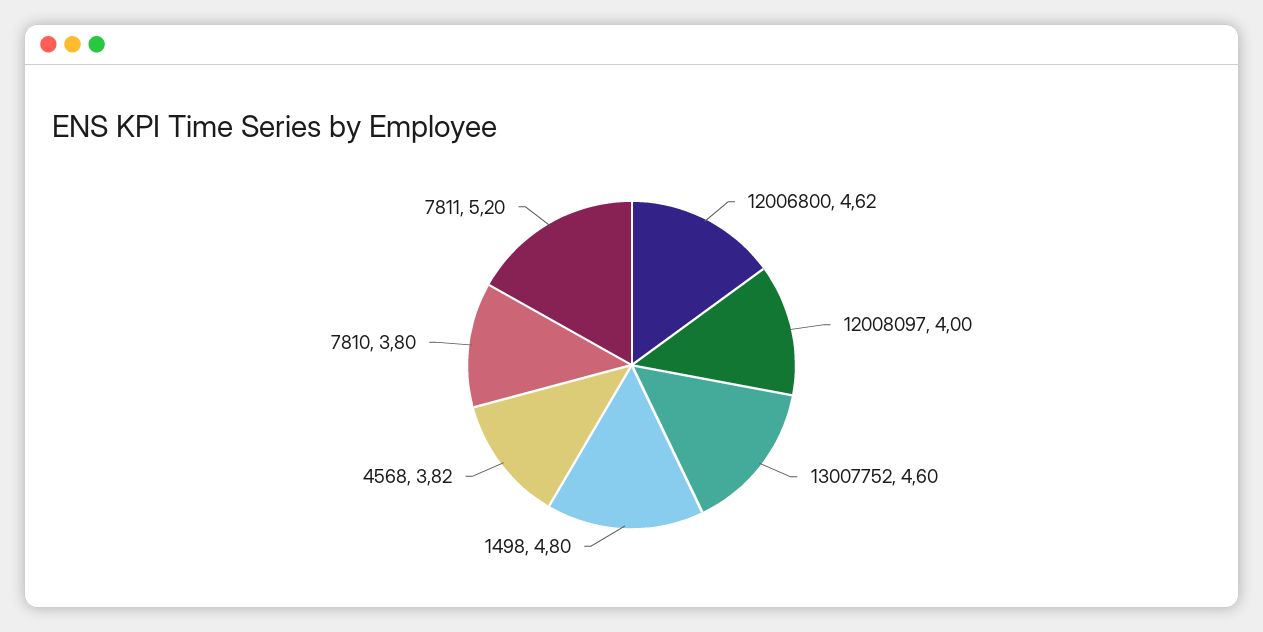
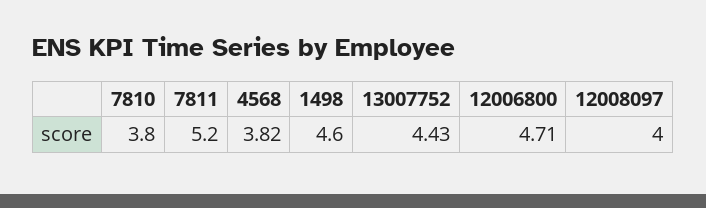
12006800: 4.62 -> 4.71
13007752: 4.6 -> 4.43
1498: 4.8 -> 4.6

